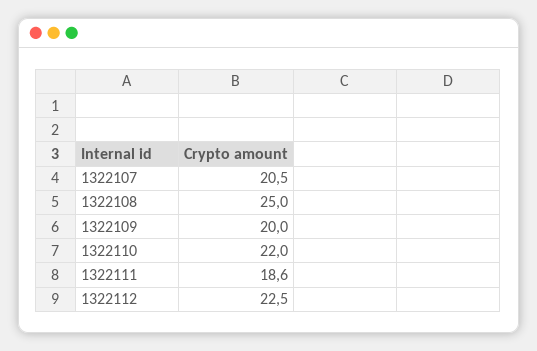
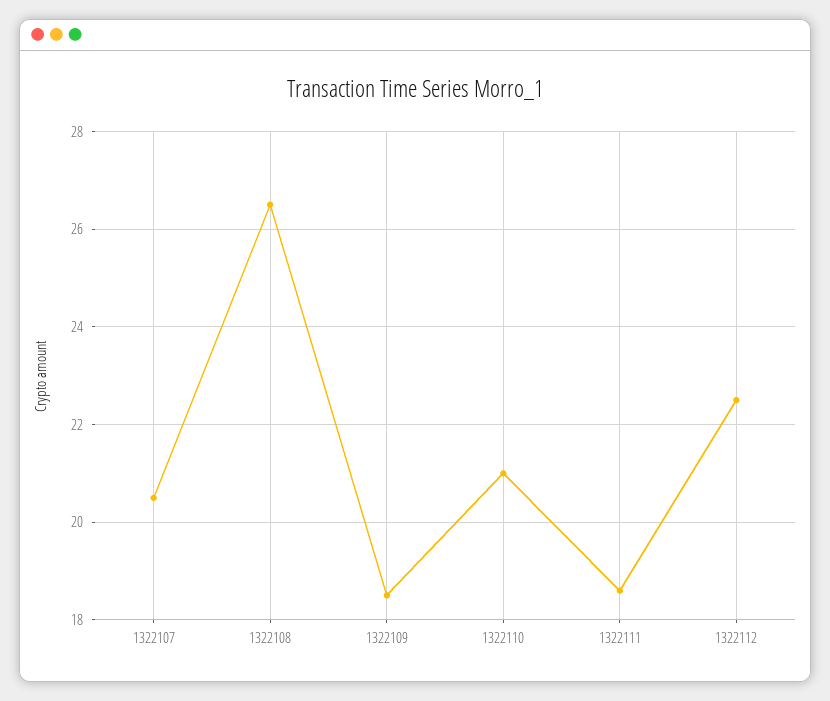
1322108: 25 -> 26.5
1322109: 20 -> 18.5
1322110: 22 -> 21

